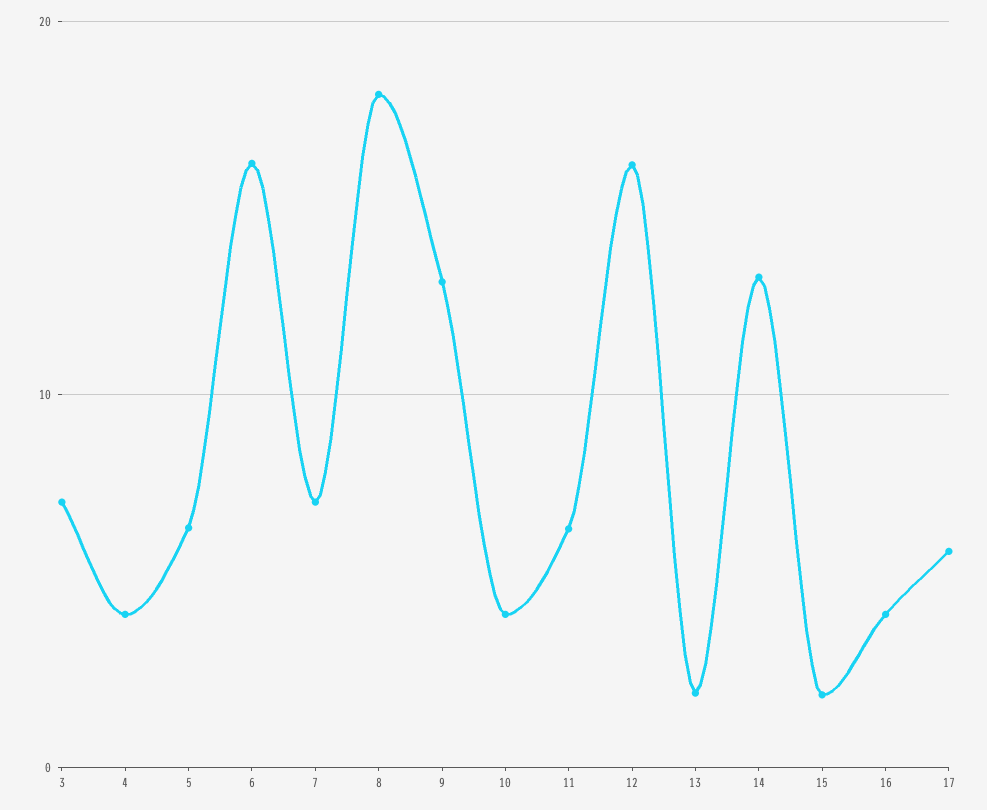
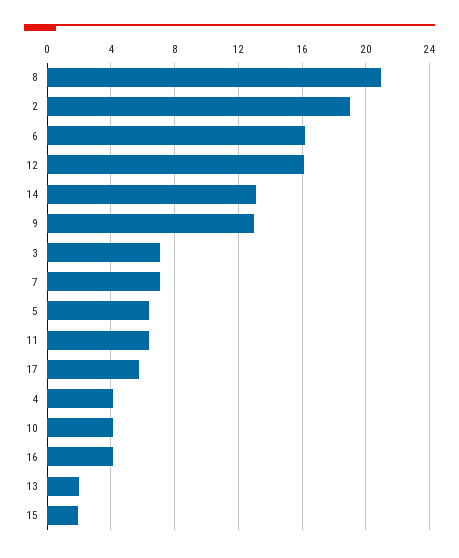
8: 18 -> 21
2: none -> 19

